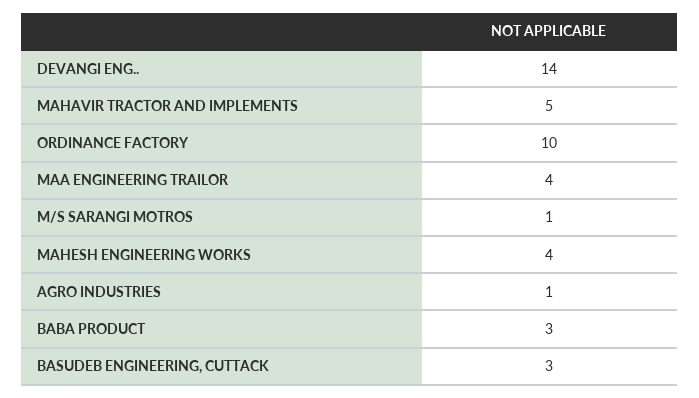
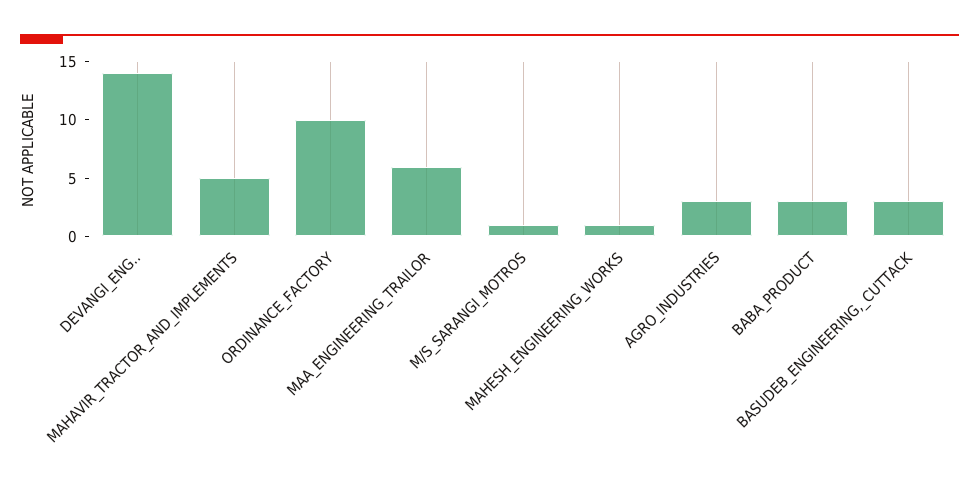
MAA ENGINEERING TRAILOR: 4 -> 6
MAHESH ENGINEERING WORKS: 4 -> 1
AGRO INDUSTRIES: 1 -> 3

